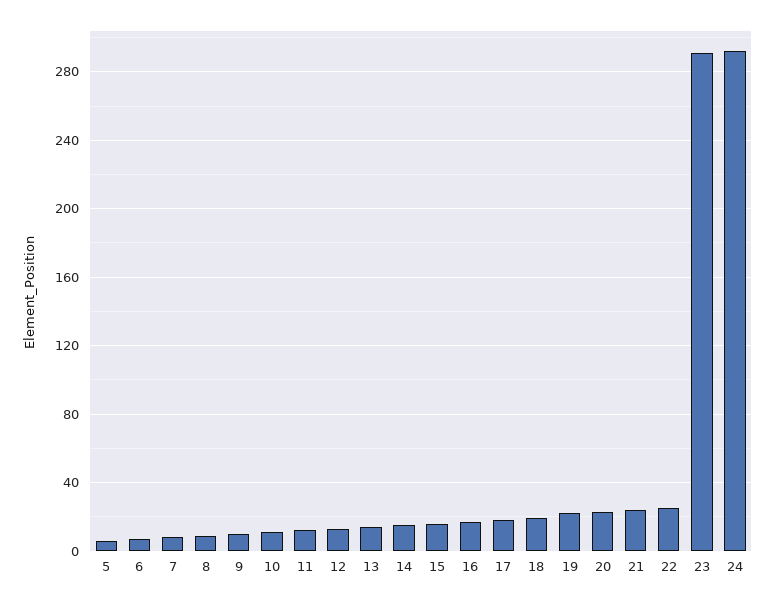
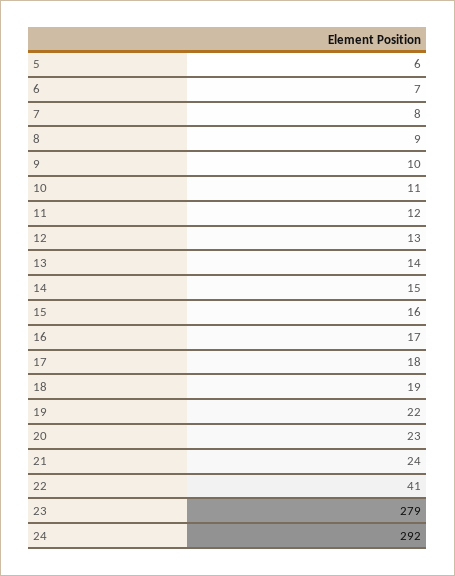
22: 25 -> 41
23: 290 -> 279

